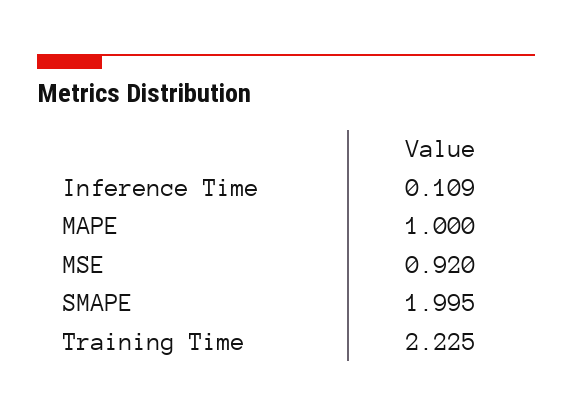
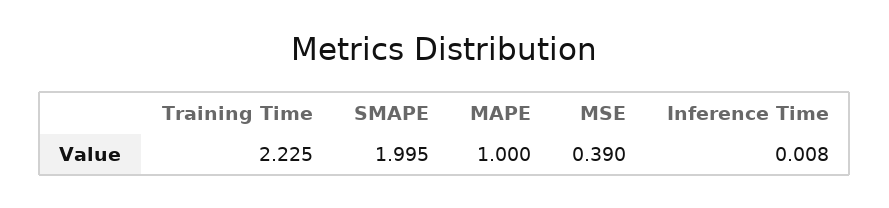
Inference Time: 0.109 -> 0.008
MSE: 0.92 -> 0.39

